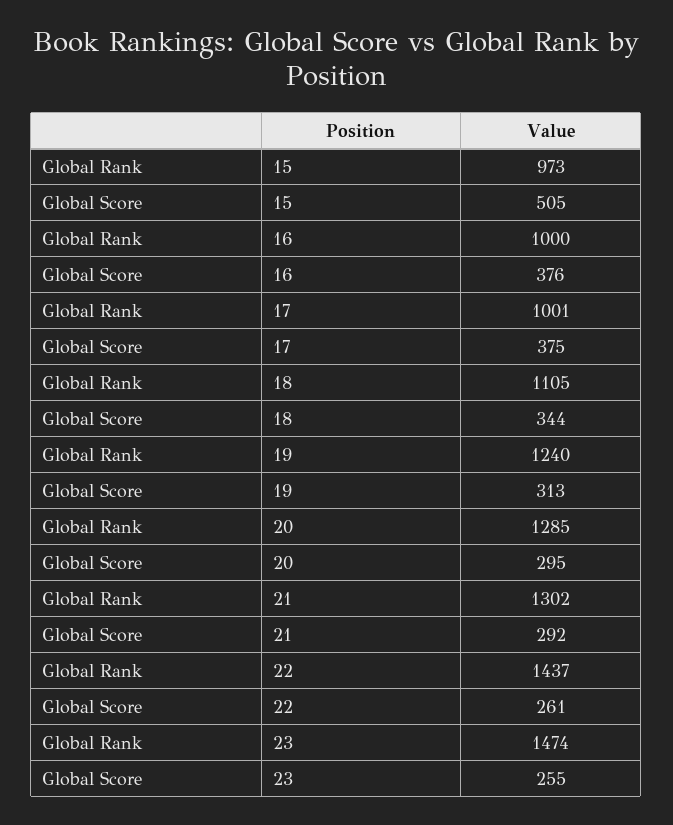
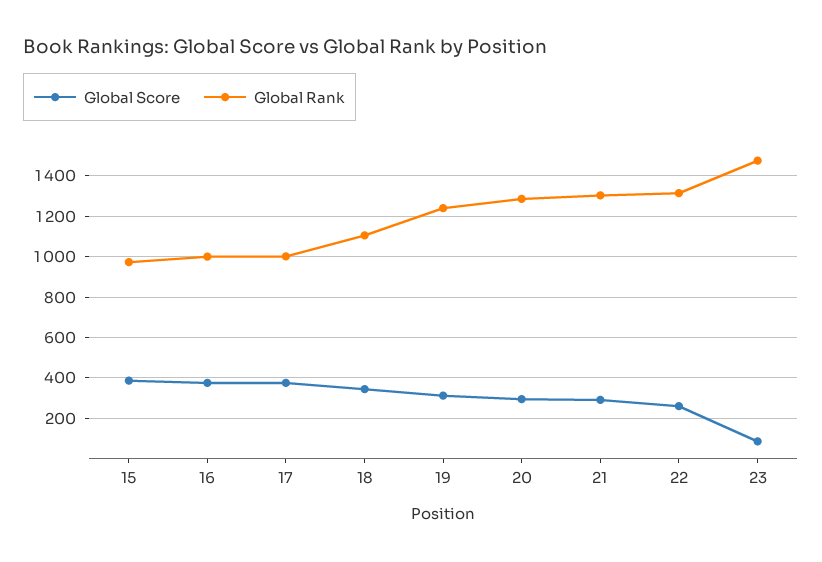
Global Score, 15: 505 -> 400
Global Rank, 22: 1437 -> 1300
Global Score, 23: 255 -> 100

